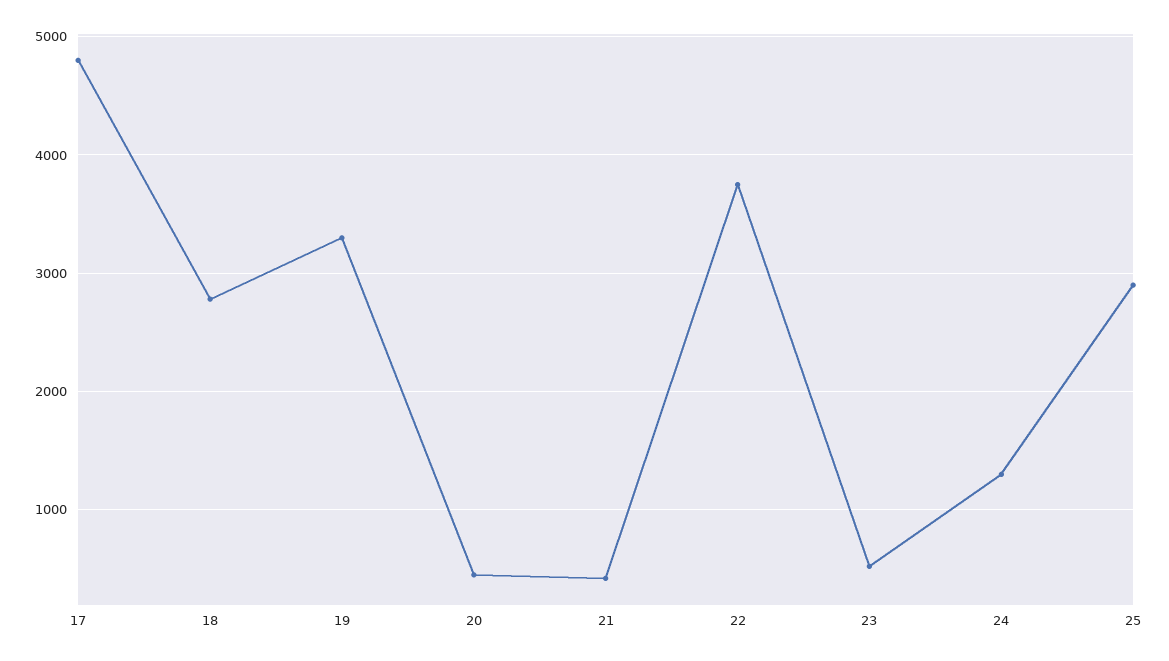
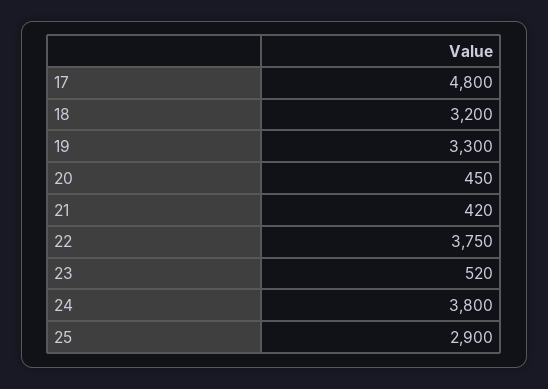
18: 2800 -> 3200
24: 1300 -> 3800

